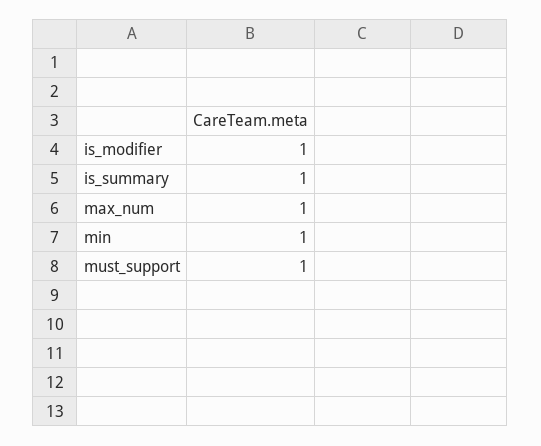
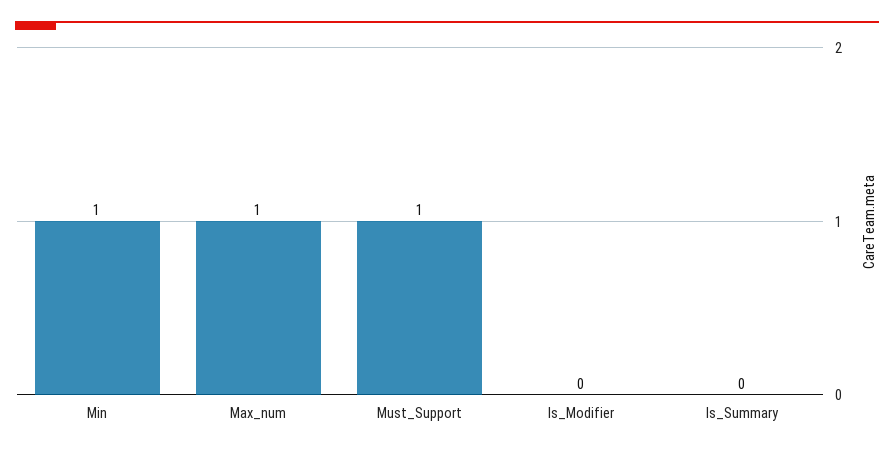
is_modifier: 1 -> 0
is_summary: 1 -> 0

